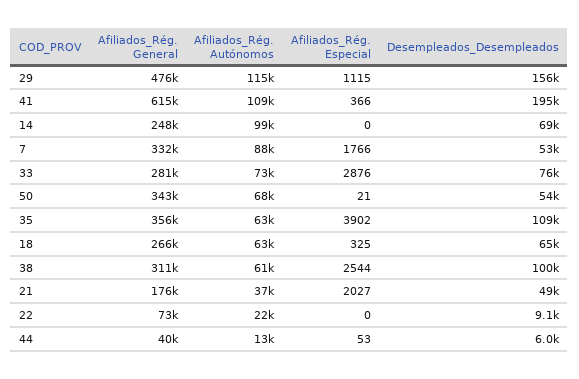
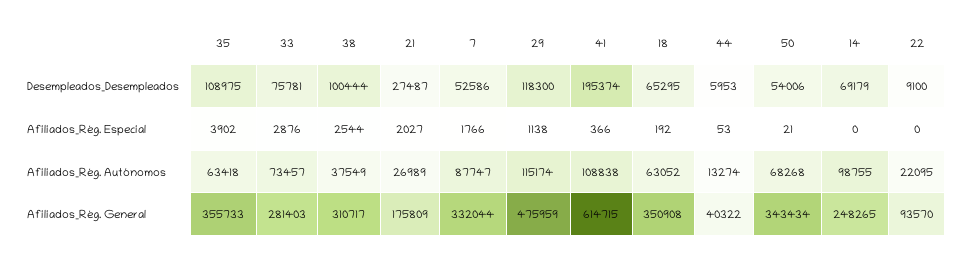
Afiliados_Rég. Especial, 29: 1115 -> 1138
Desempleados_Desempleados, 29: 156000 -> 118300
Afiliados_Rég. General, 18: 266000 -> 350908
Afiliados_Rég. Especial, 18: 325 -> 192
Afiliados_Rég. Autónomos, 38: 61000 -> 37549
Afiliados_Rég. Autónomos, 21: 37000 -> 26989
Desempleados_Desempleados, 21: 49000 -> 27487
Afiliados_Rég. General, 22: 73000 -> 93570

